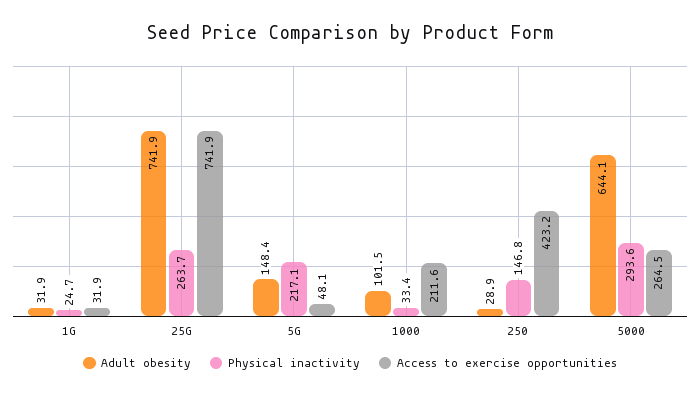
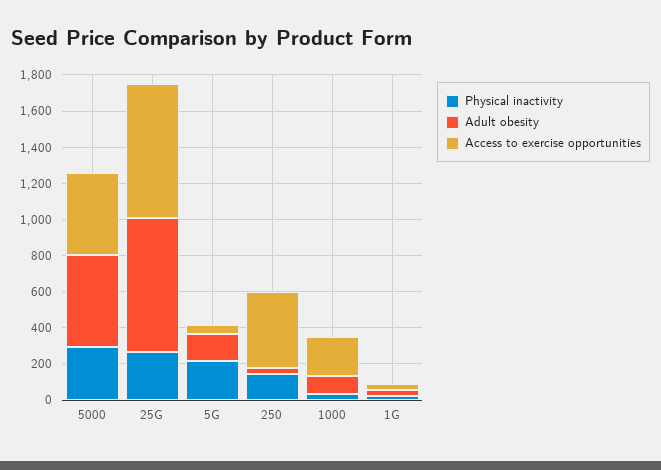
Adult obesity, 5000: 644.1 -> 500
Access to exercise opportunities, 5000: 264.5 -> 450

